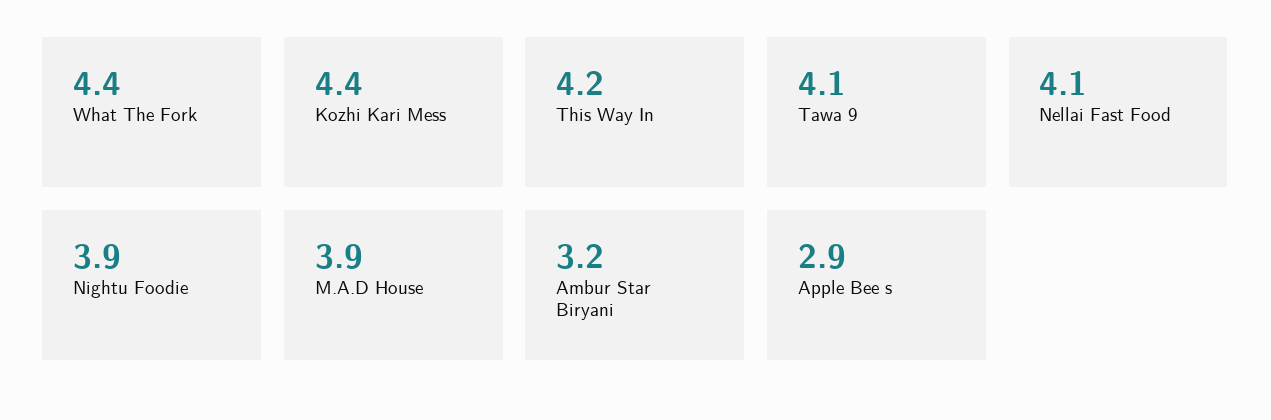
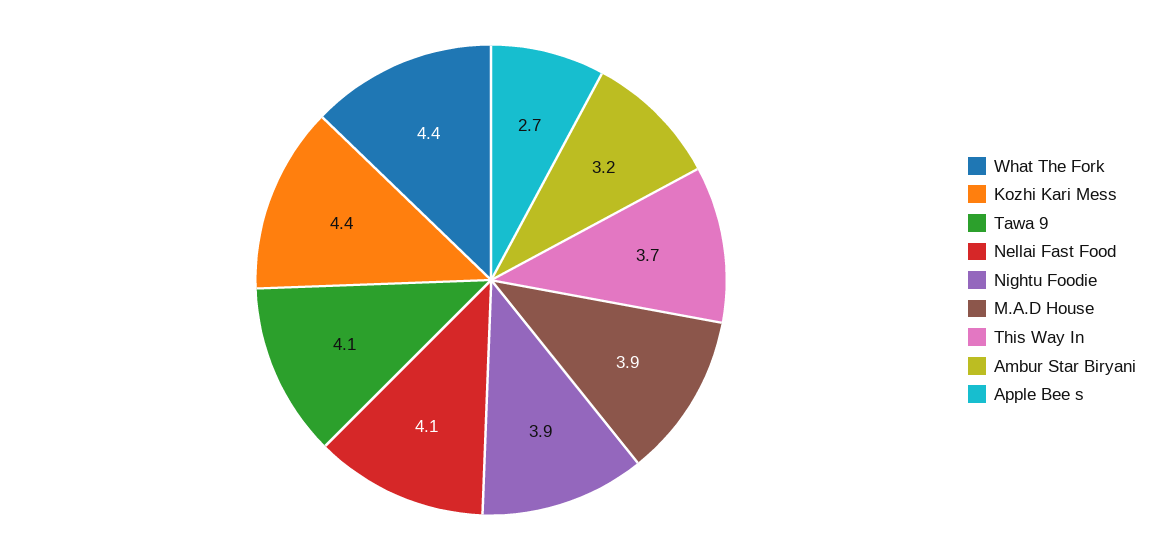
This Way In: 4.2 -> 3.7
Apple Bee s: 2.9 -> 2.7

